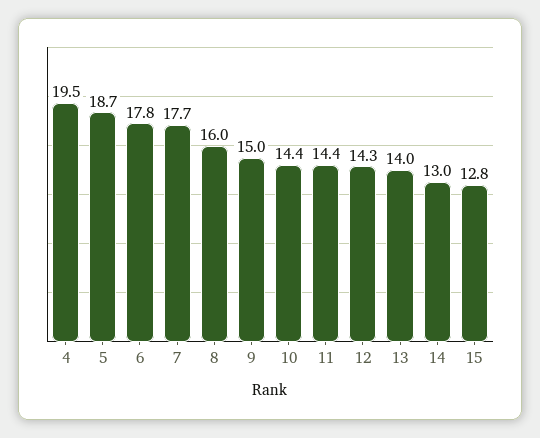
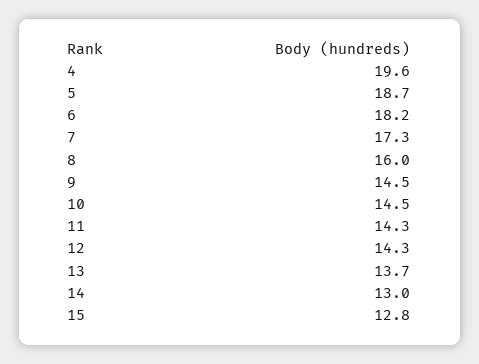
4: 19.5 -> 19.6
6: 17.8 -> 18.2
7: 17.7 -> 17.3
9: 15 -> 14.5
10: 14.4 -> 14.5
11: 14.4 -> 14.3
13: 14 -> 13.7

